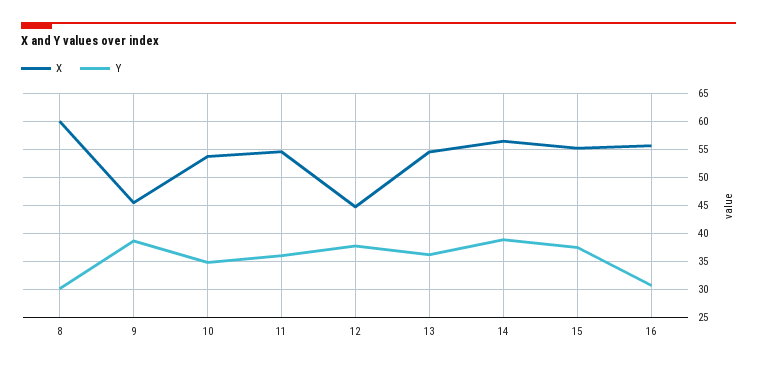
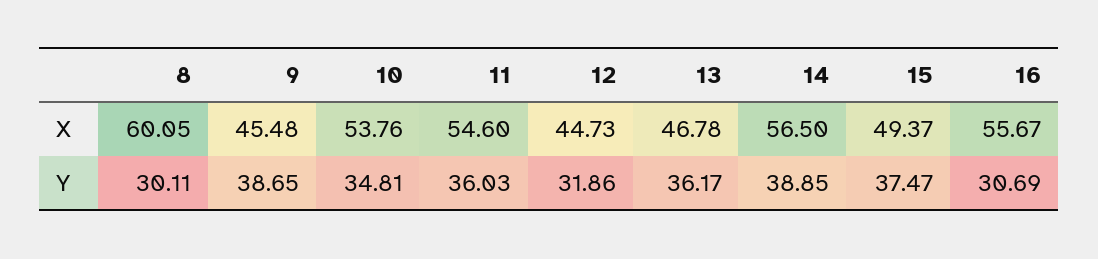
Y, 12: 37.5 -> 31.86
X, 13: 55 -> 46.78
X, 15: 55 -> 49.37

